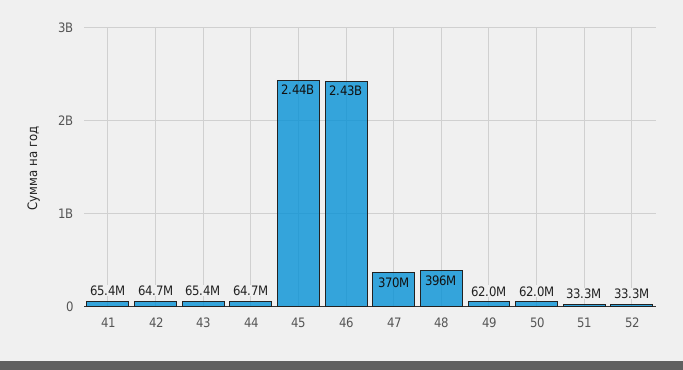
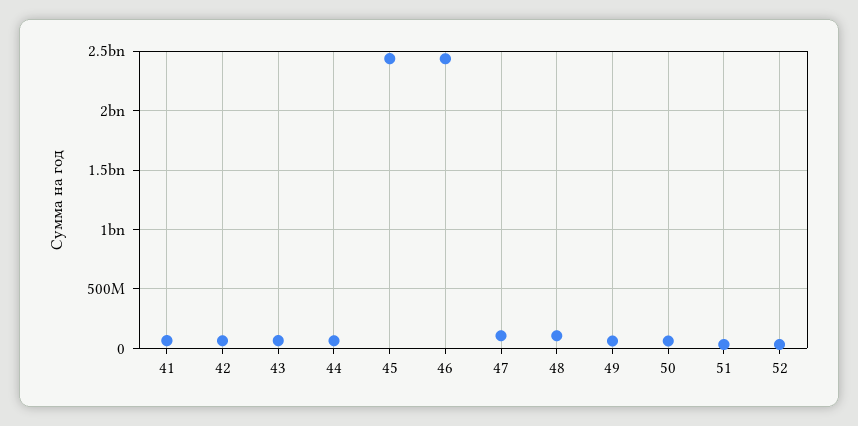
47: 370000000 -> 100000000
48: 396000000 -> 100000000

